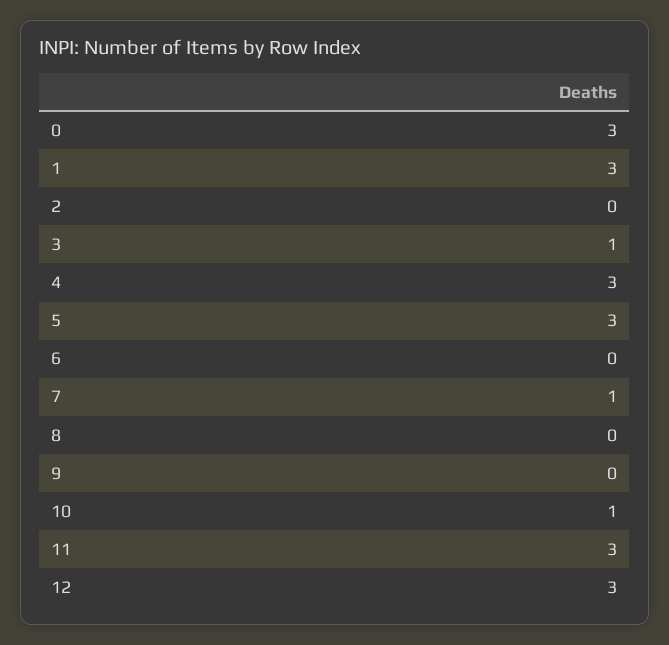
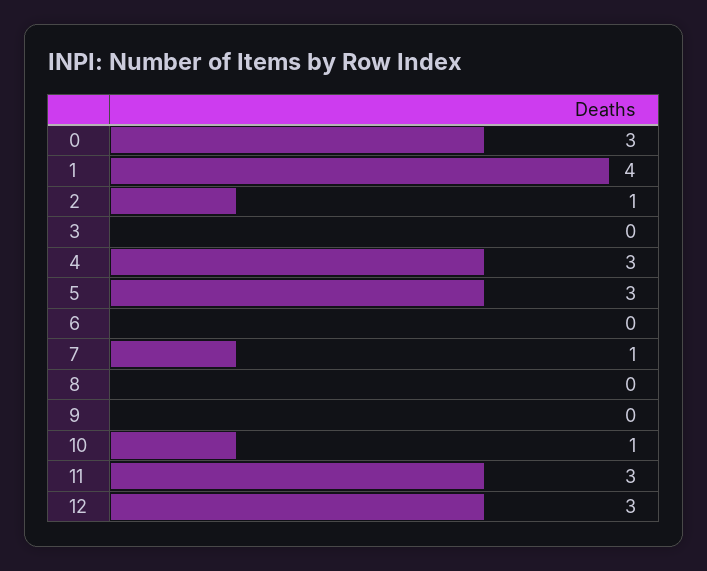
1: 3 -> 4
2: 0 -> 1
3: 1 -> 0

